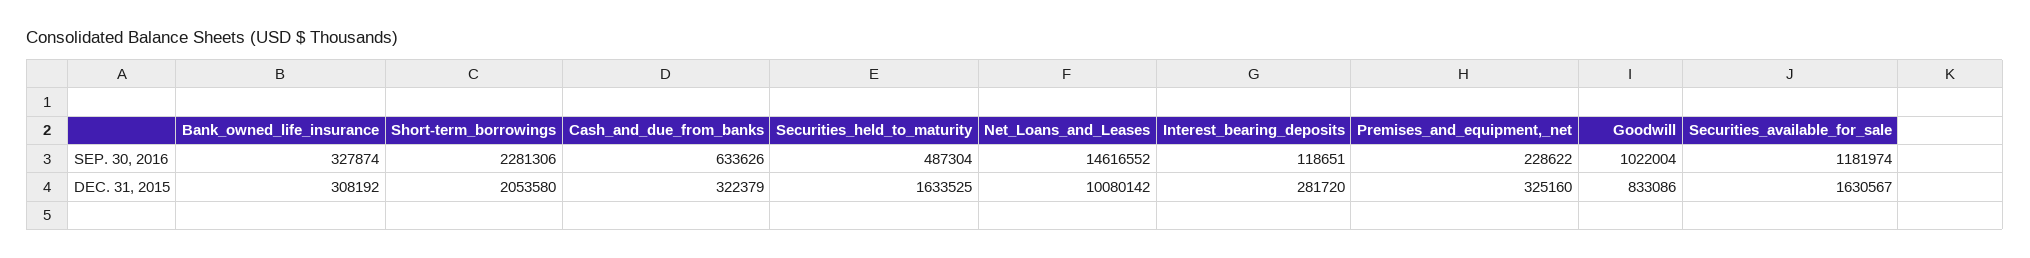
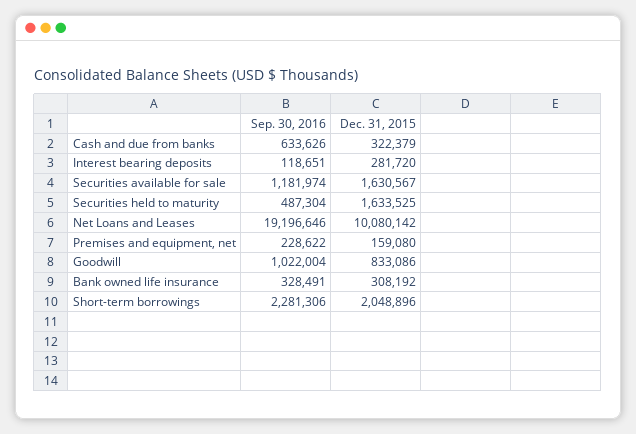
Bank_owned_life_insurance, SEP. 30, 2016: 327874 -> 328491
Net_Loans_and_Leases, SEP. 30, 2016: 14616552 -> 19196646
Short-term_borrowings, DEC. 31, 2015: 2053580 -> 2048896
Premises_and_equipment,_net, DEC. 31, 2015: 325160 -> 159080

